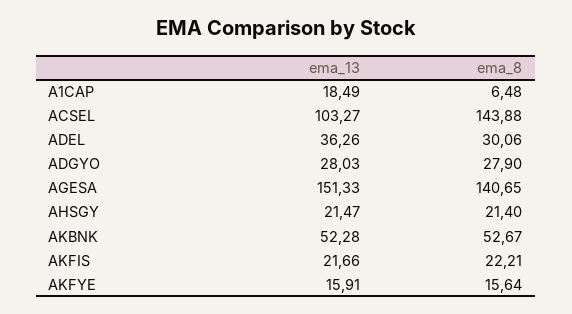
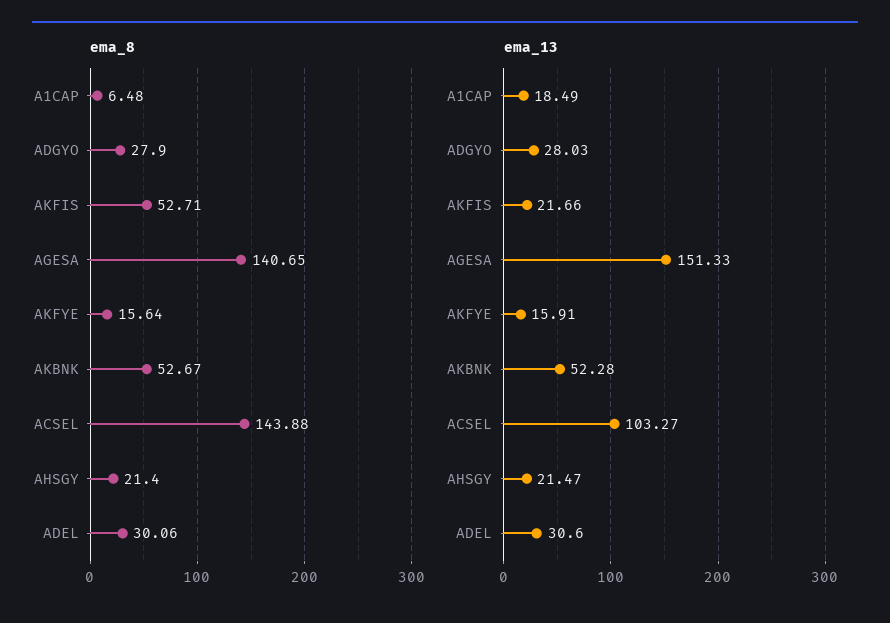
ema_13, ADEL: 36.26 -> 30.6
ema_8, AKFIS: 22.21 -> 52.71

